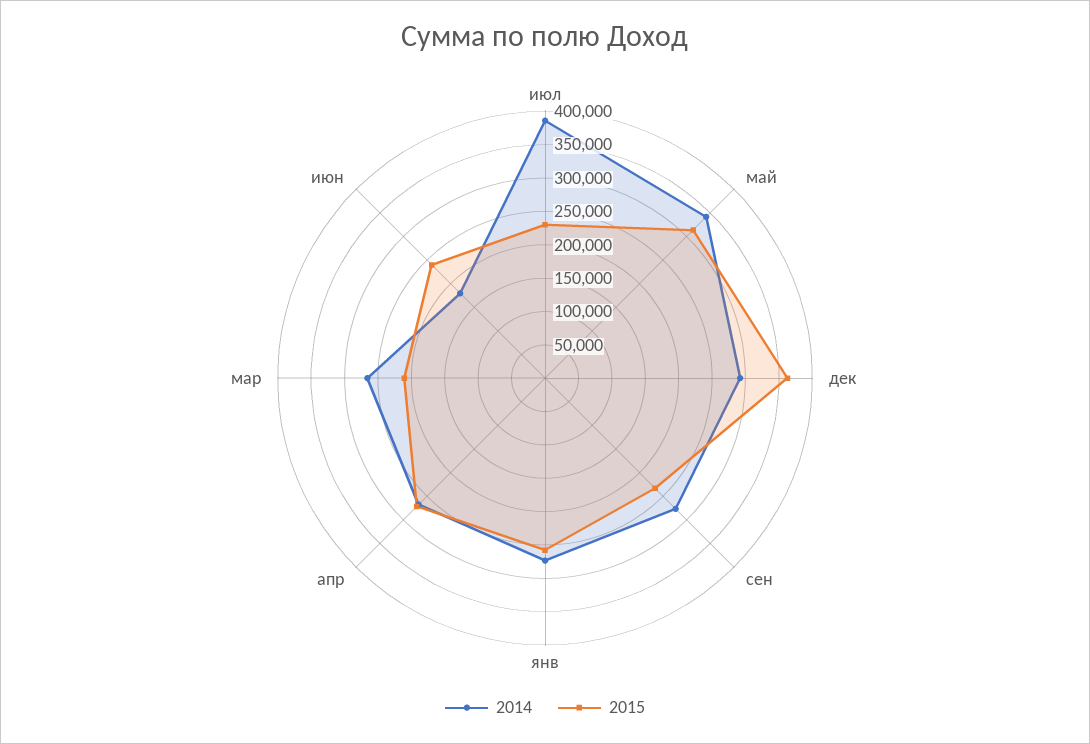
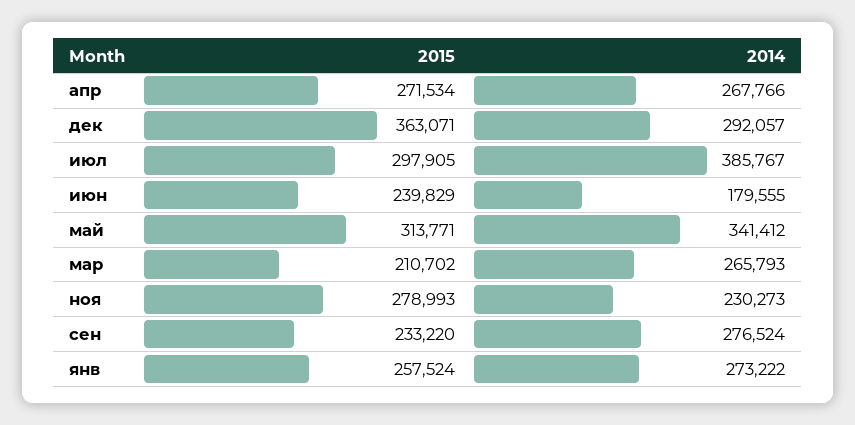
2015, июл: 225000 -> 297905
2015, ноя: none -> 278993
2014, ноя: none -> 230273

